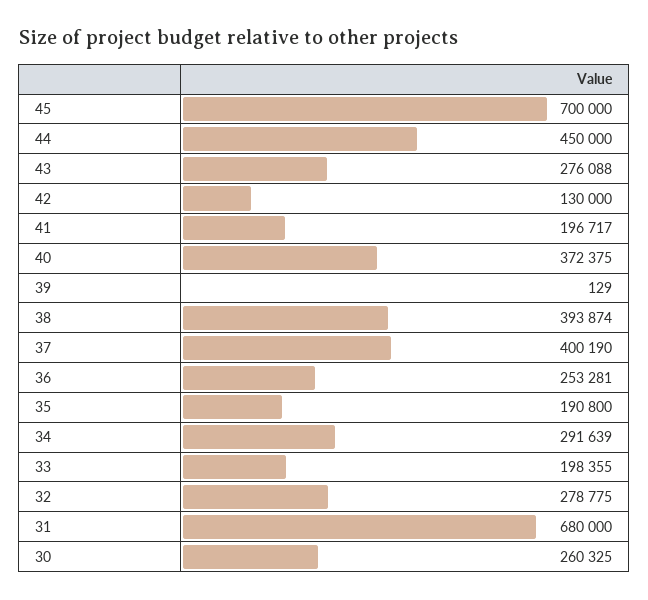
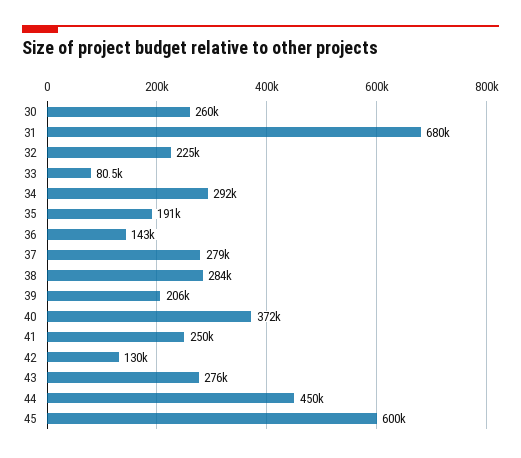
45: 700000 -> 600000
41: 196717 -> 250000
39: 129 -> 206000
38: 393874 -> 284000
37: 400190 -> 279000
36: 253281 -> 143000
33: 198355 -> 80500
32: 278775 -> 225000

